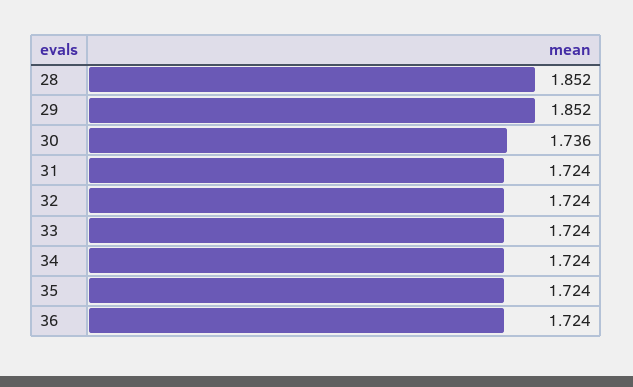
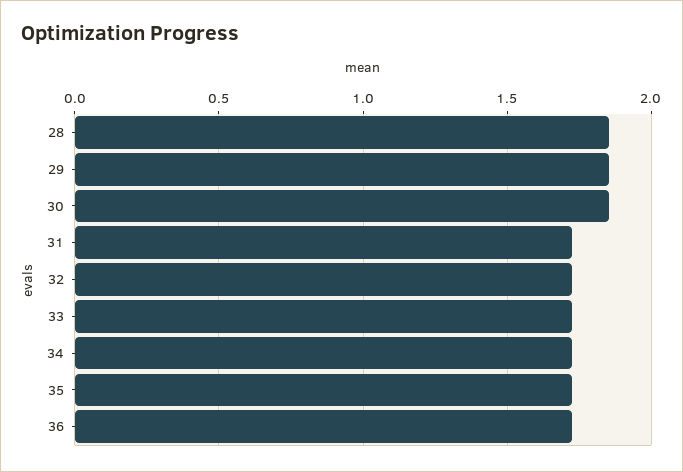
30: 1.736 -> 1.85

